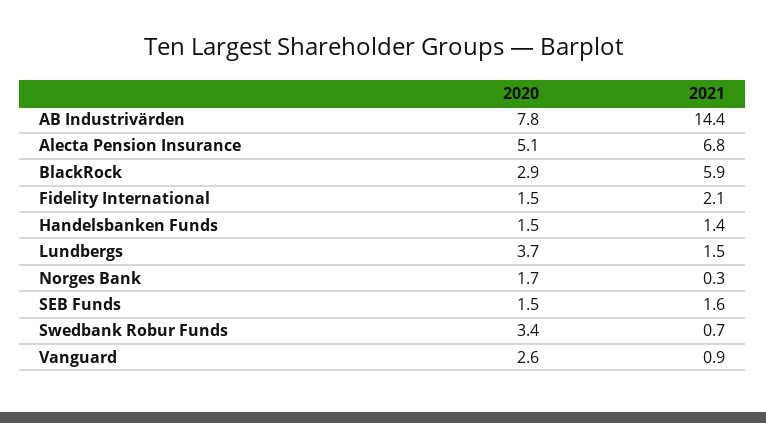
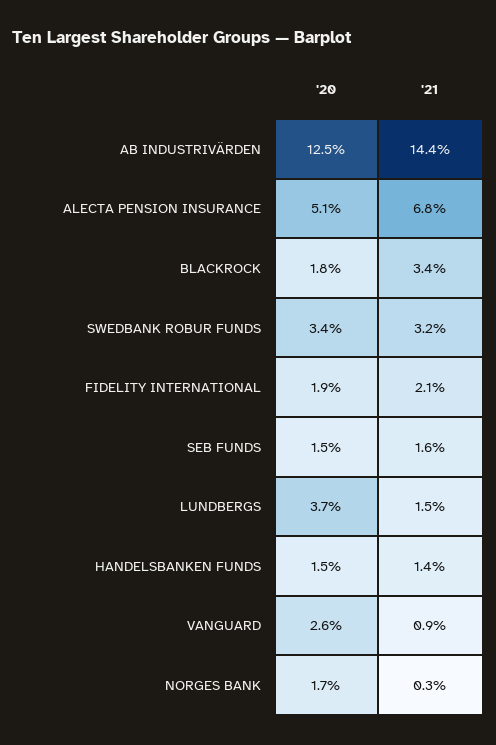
2020, AB Industrivärden: 7.8 -> 12.5
2020, BlackRock: 2.9 -> 1.8
2021, BlackRock: 5.9 -> 3.4
2020, Fidelity International: 1.5 -> 1.9
2021, Swedbank Robur Funds: 0.7 -> 3.2

